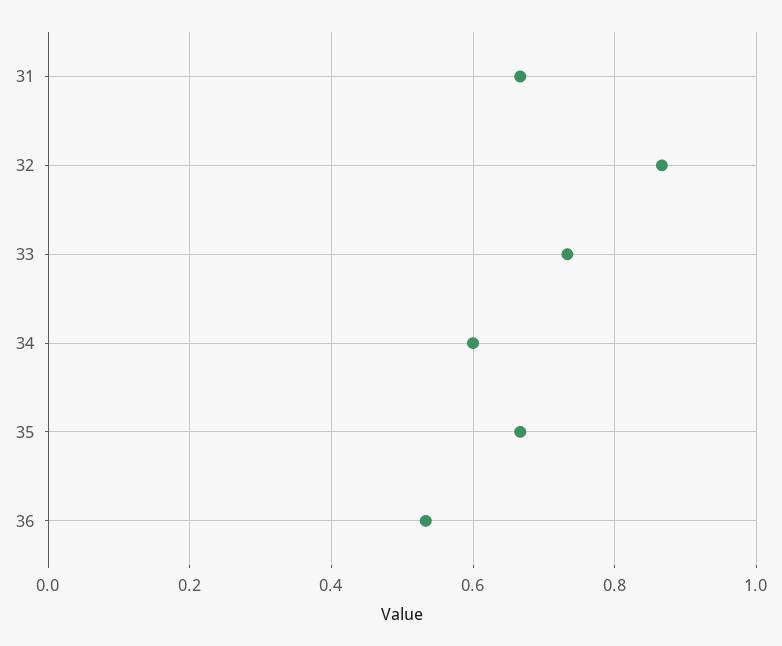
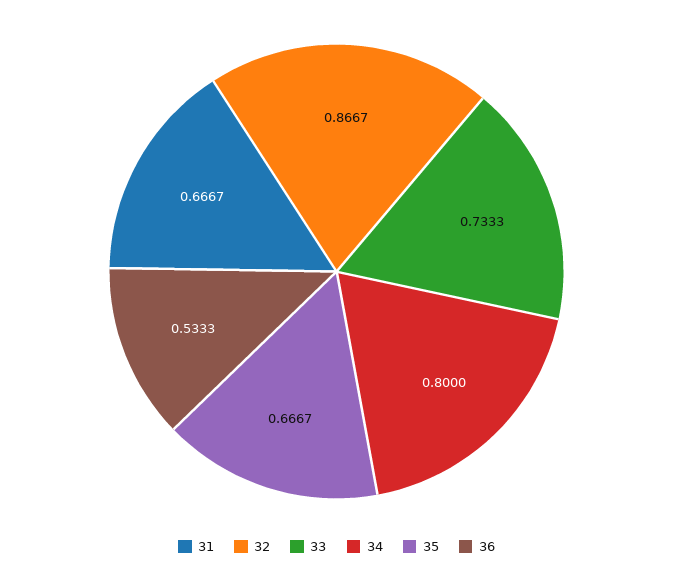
34: 0.6 -> 0.8

